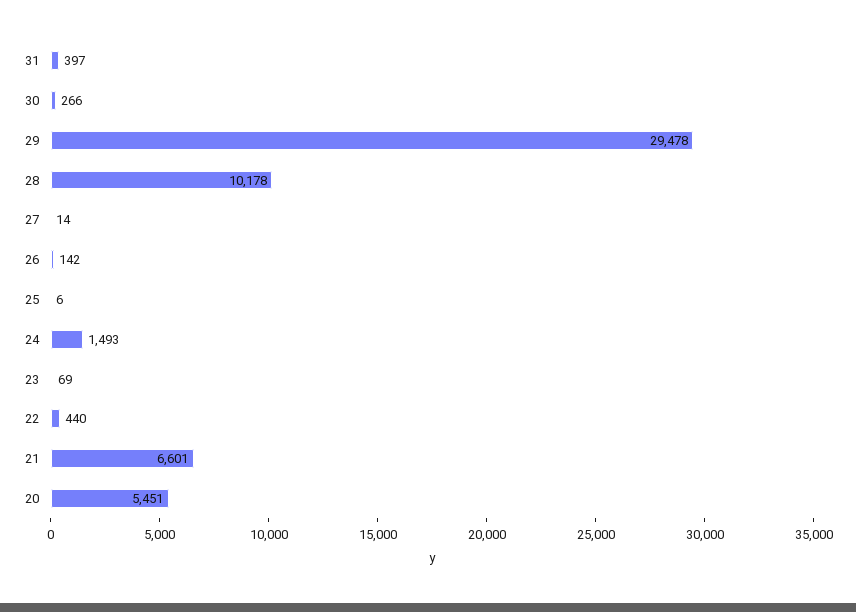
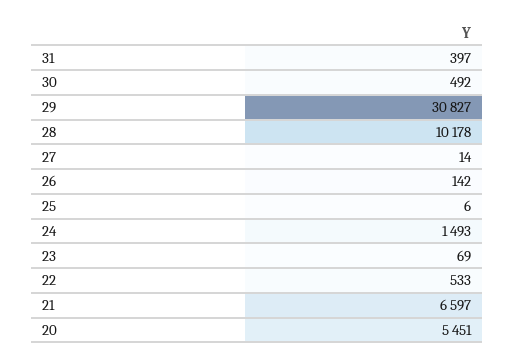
30: 266 -> 492
29: 29478 -> 30827
22: 440 -> 533
21: 6601 -> 6597

